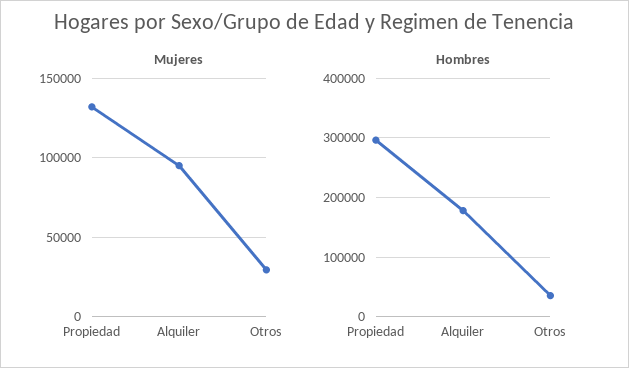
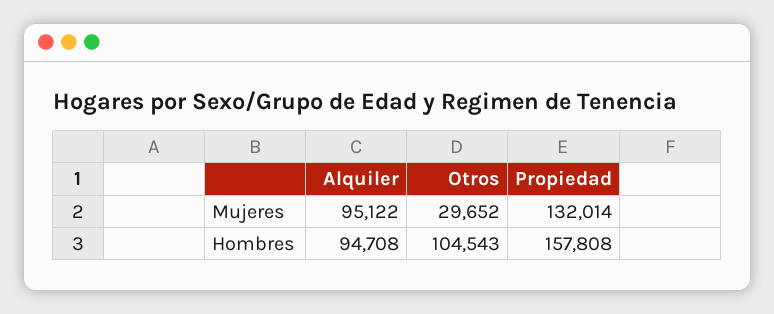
Hombres, Propiedad: 300000 -> 157808
Hombres, Alquiler: 180000 -> 94708
Hombres, Otros: 40000 -> 104543

